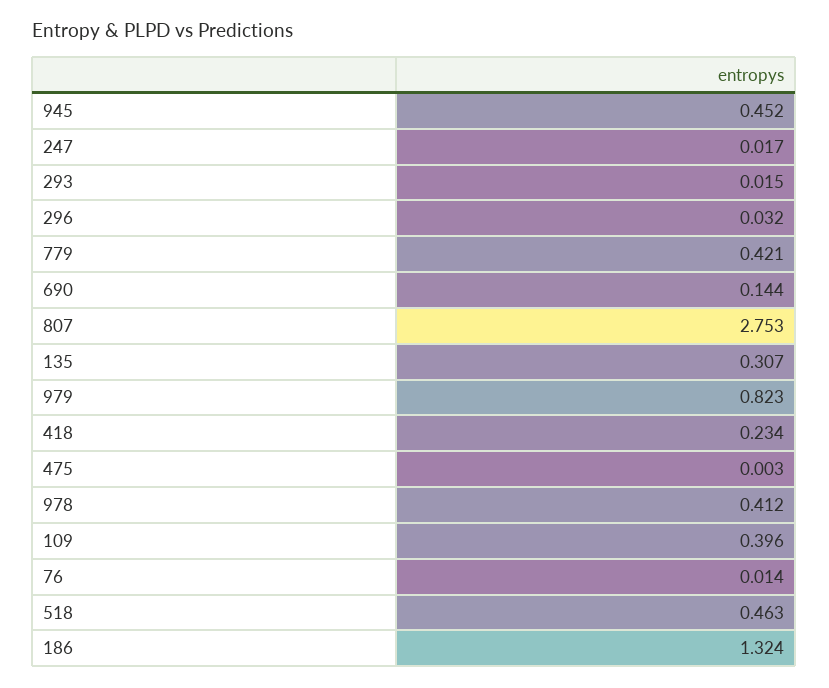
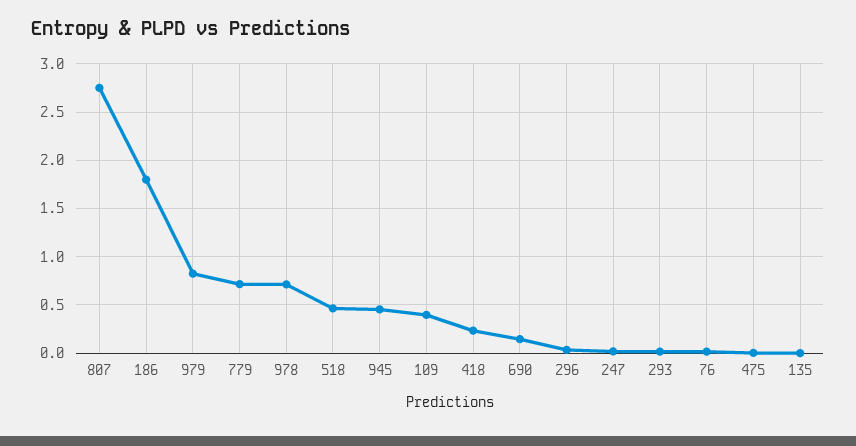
779: 0.421 -> 0.7
135: 0.307 -> 0
978: 0.412 -> 0.7
186: 1.324 -> 1.8

